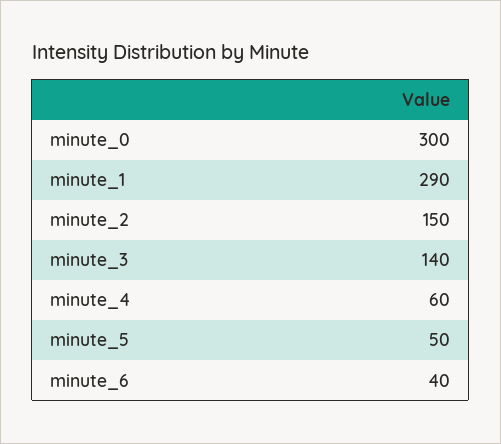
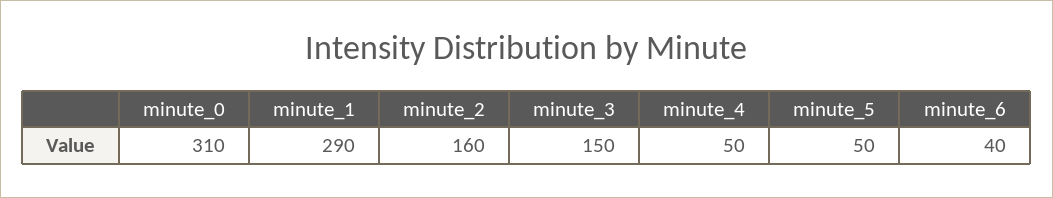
minute_0: 300 -> 310
minute_2: 150 -> 160
minute_3: 140 -> 150
minute_4: 60 -> 50

